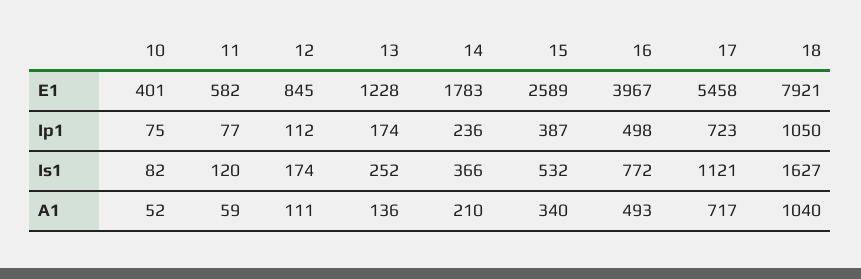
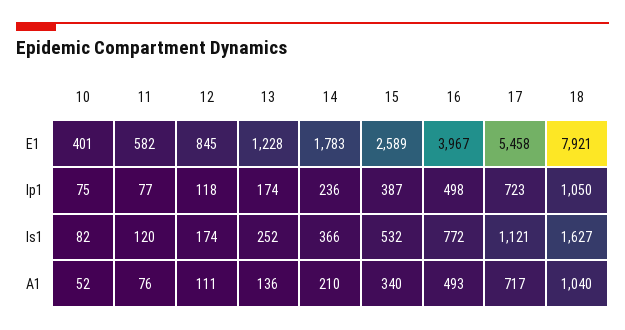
12, Ip1: 112 -> 118
11, A1: 59 -> 76

